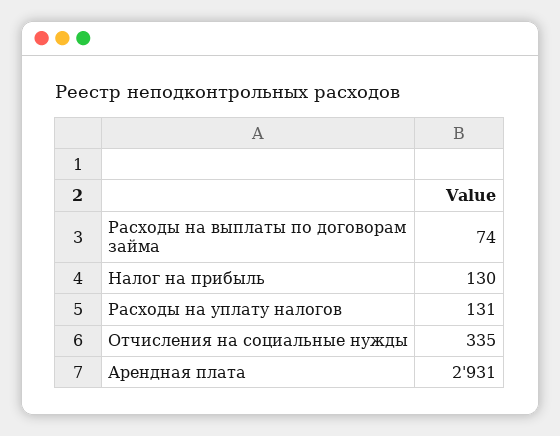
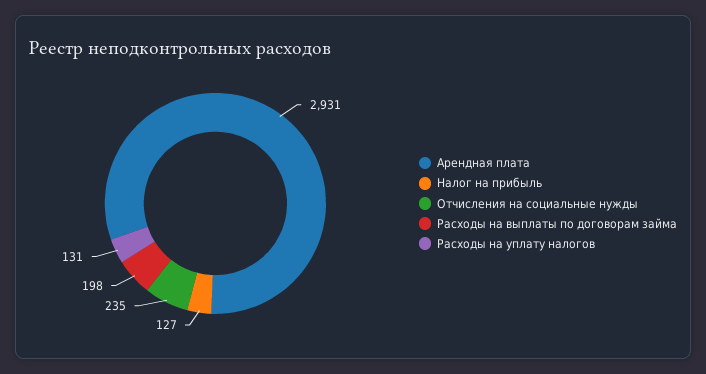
Расходы на выплаты по договорам займа: 74 -> 198
Налог на прибыль: 130 -> 127
Отчисления на социальные нужды: 335 -> 235

